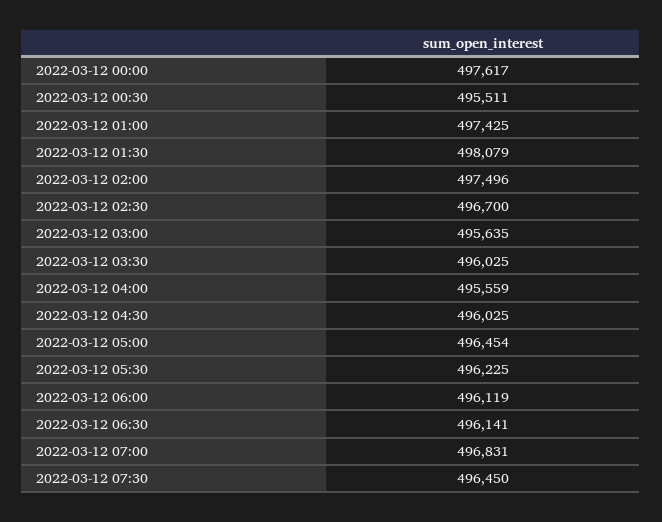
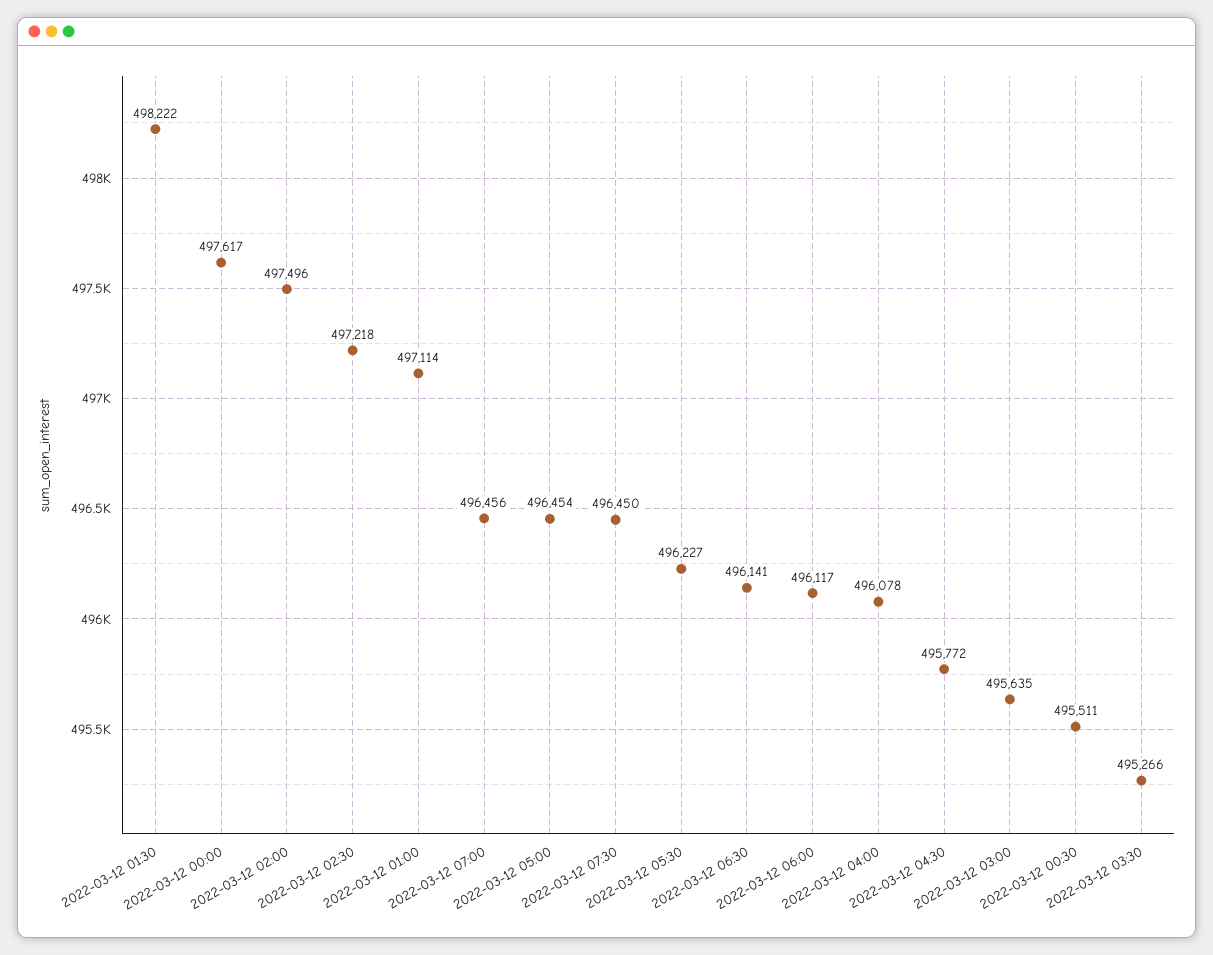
2022-03-12 01:00: 497425 -> 497114
2022-03-12 01:30: 498079 -> 498222
2022-03-12 02:30: 496700 -> 497218
2022-03-12 03:30: 496025 -> 495266
2022-03-12 04:00: 495559 -> 496078
2022-03-12 04:30: 496025 -> 495772
2022-03-12 05:30: 496225 -> 496227
2022-03-12 06:00: 496119 -> 496117
2022-03-12 07:00: 496831 -> 496456

